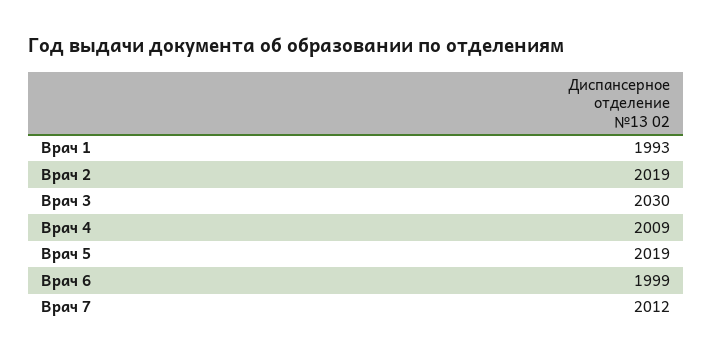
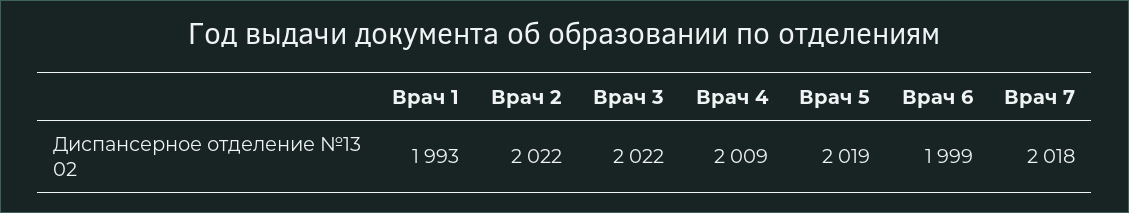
Врач 2: 2019 -> 2022
Врач 3: 2030 -> 2022
Врач 7: 2012 -> 2018

